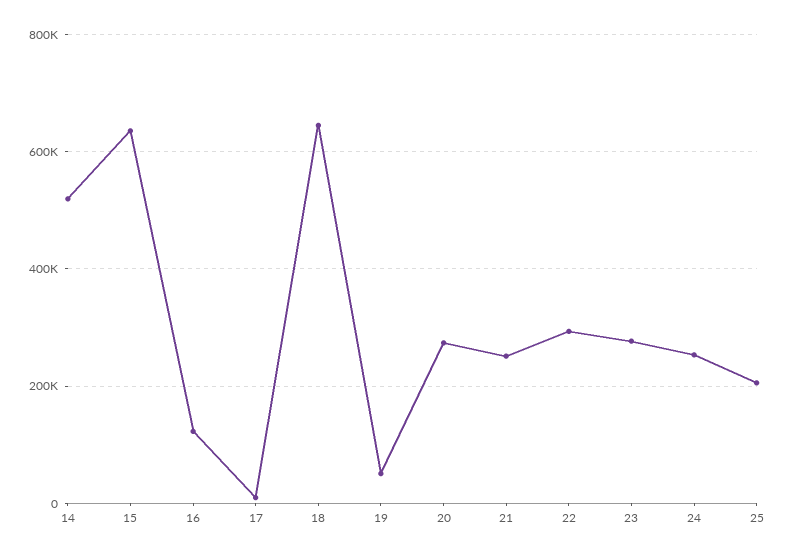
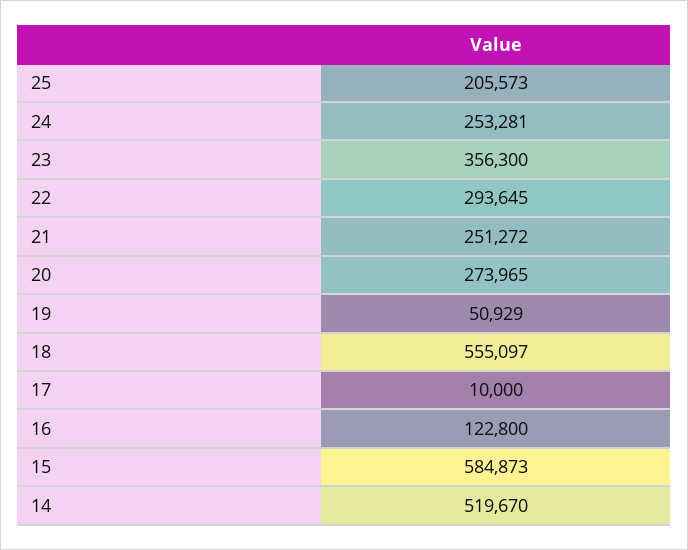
15: 640000 -> 584873
18: 640000 -> 555097
23: 280000 -> 356300

